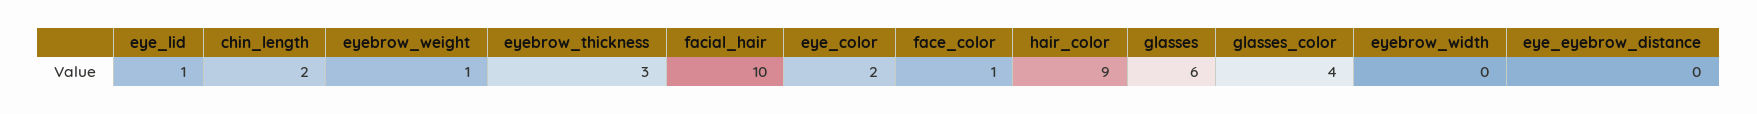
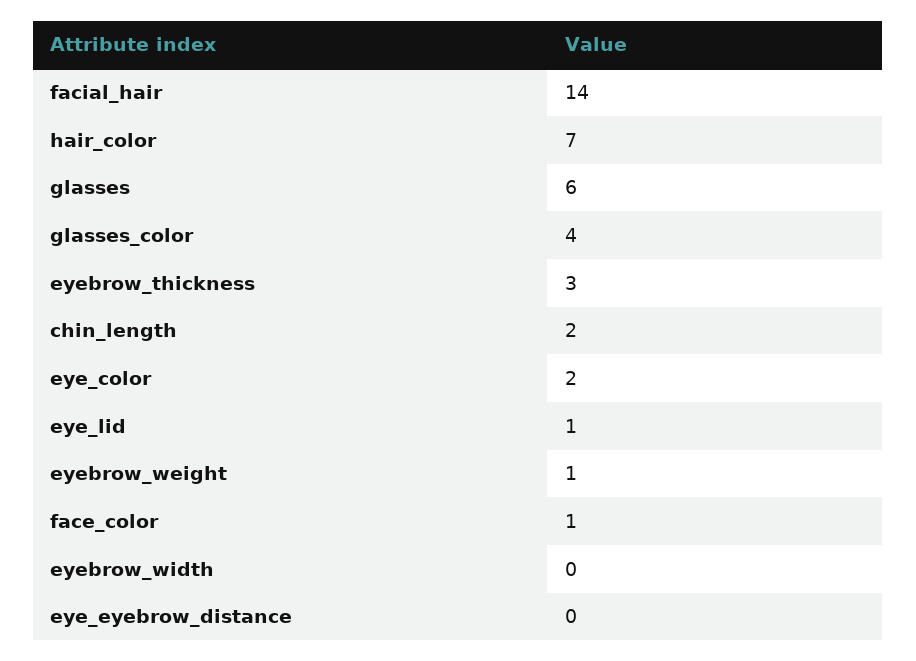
facial_hair: 10 -> 14
hair_color: 9 -> 7

